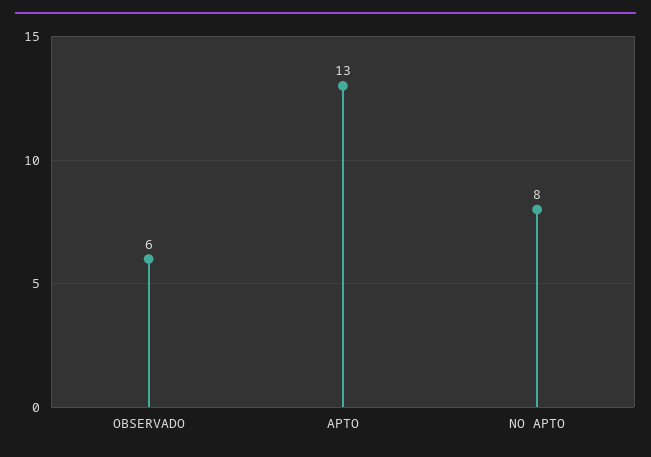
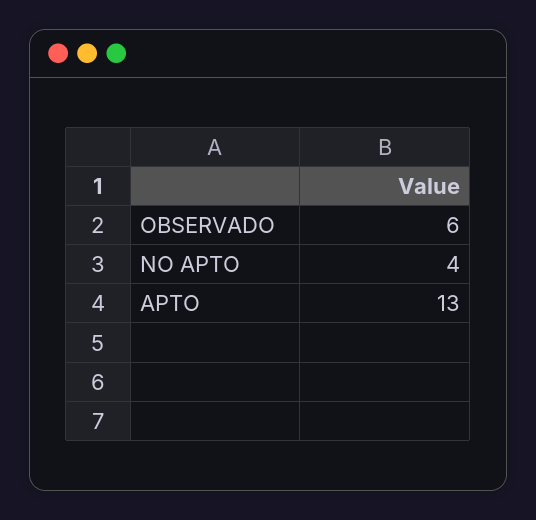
NO APTO: 8 -> 4

